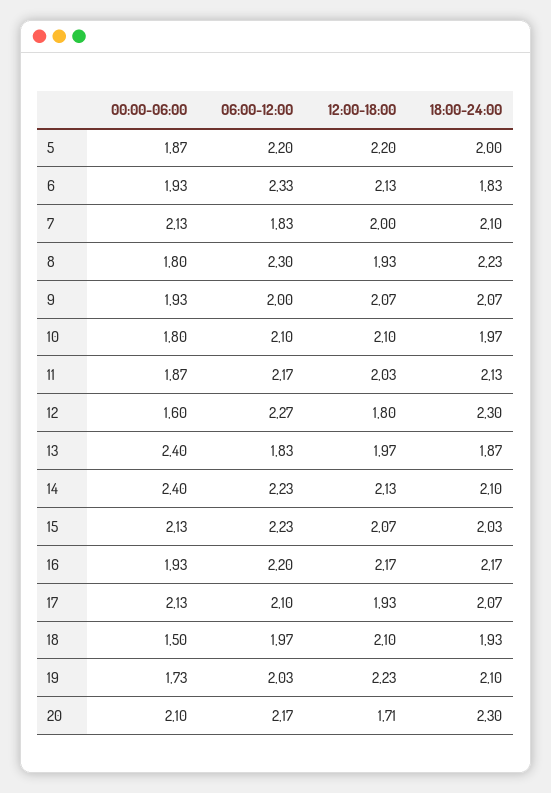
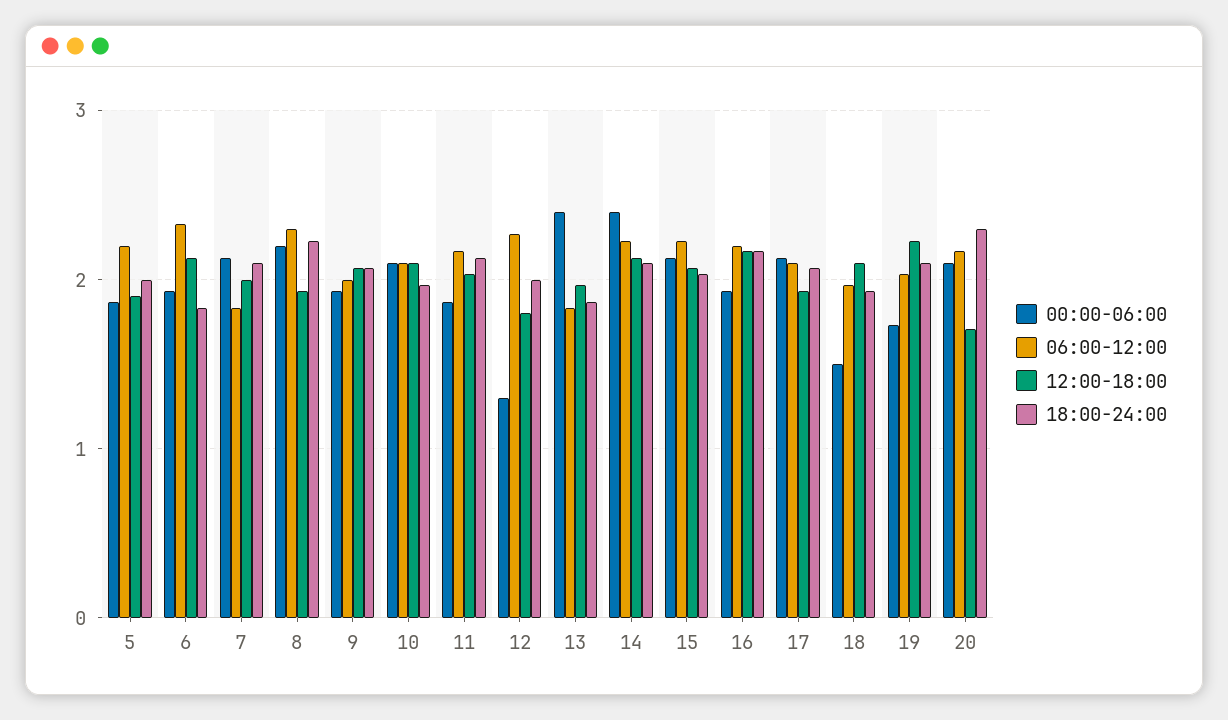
12:00-18:00, 5: 2.2 -> 1.9
00:00-06:00, 8: 1.8 -> 2.2
00:00-06:00, 10: 1.8 -> 2.1
00:00-06:00, 12: 1.6 -> 1.3
18:00-24:00, 12: 2.3 -> 2

